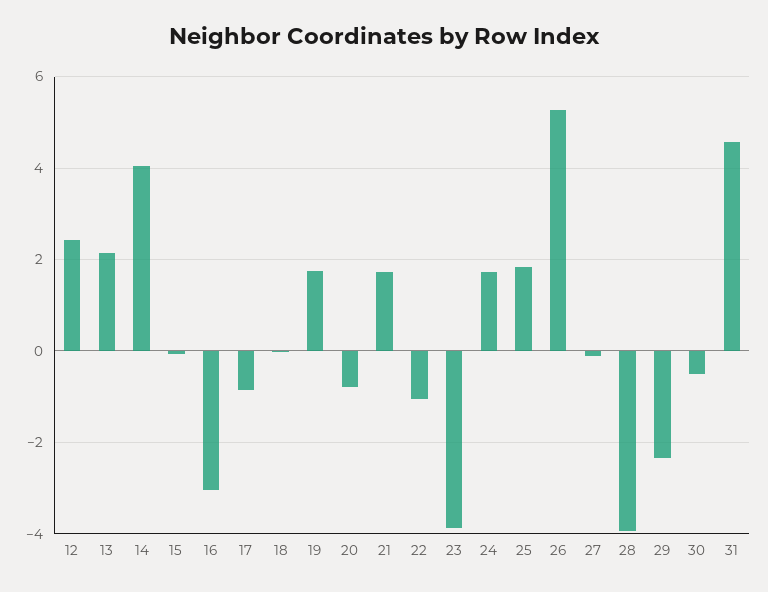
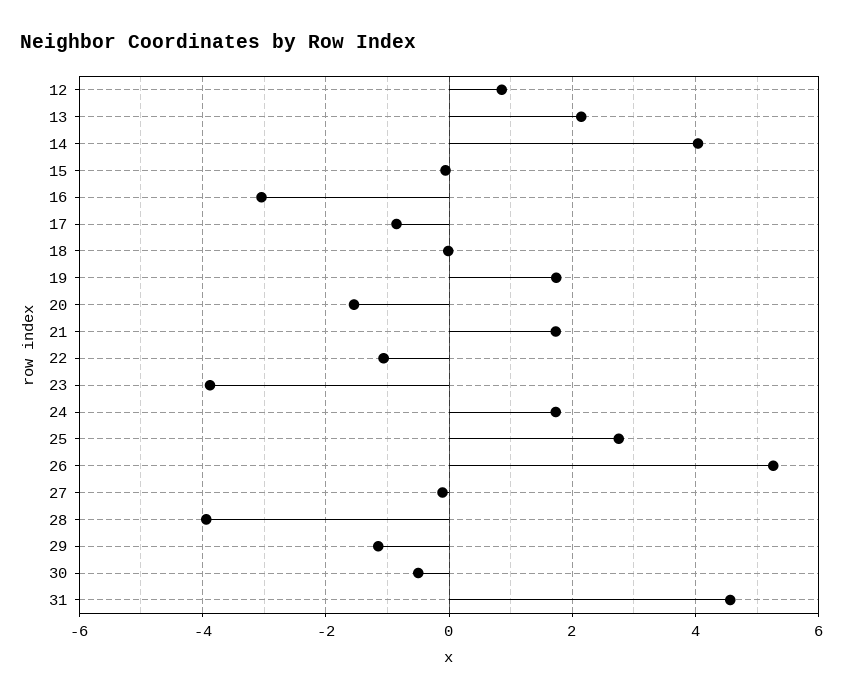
12: 2.4 -> 0.8
20: -0.8 -> -1.6
25: 1.8 -> 2.8
29: -2.4 -> -1.2

